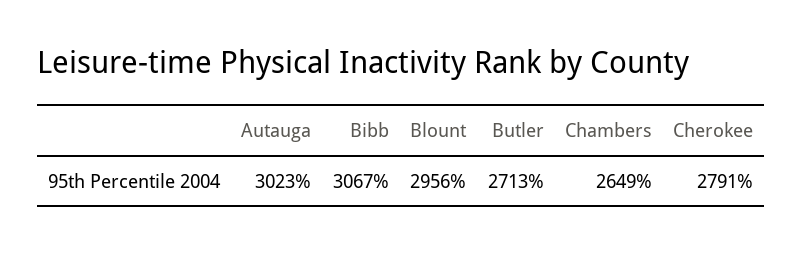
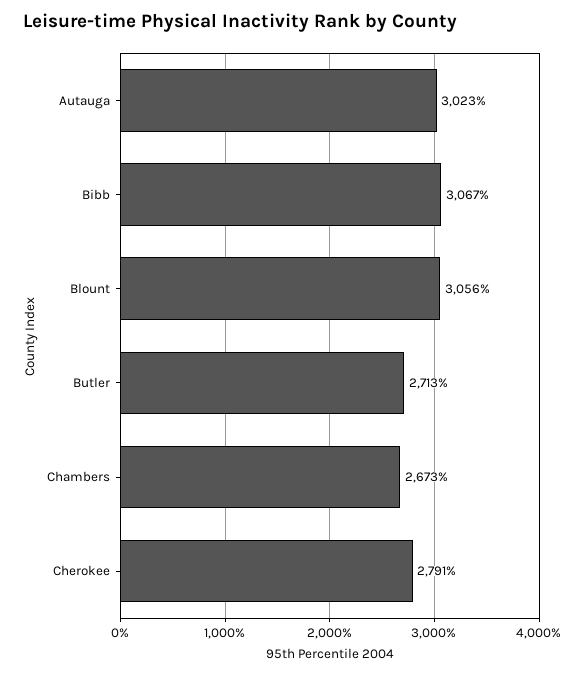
Blount: 2956 -> 3056
Chambers: 2649 -> 2673

